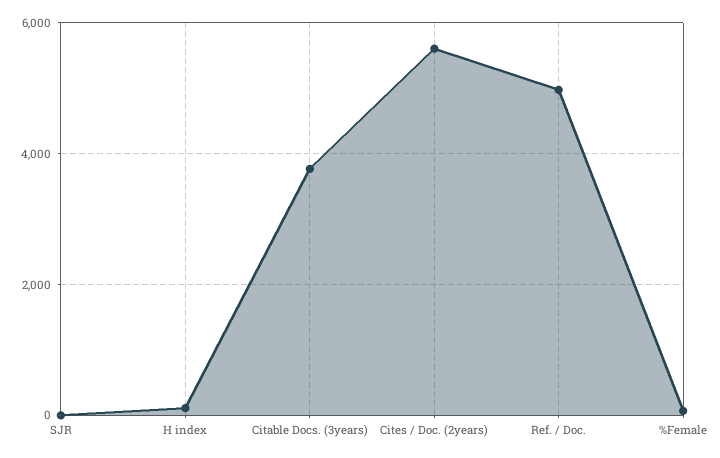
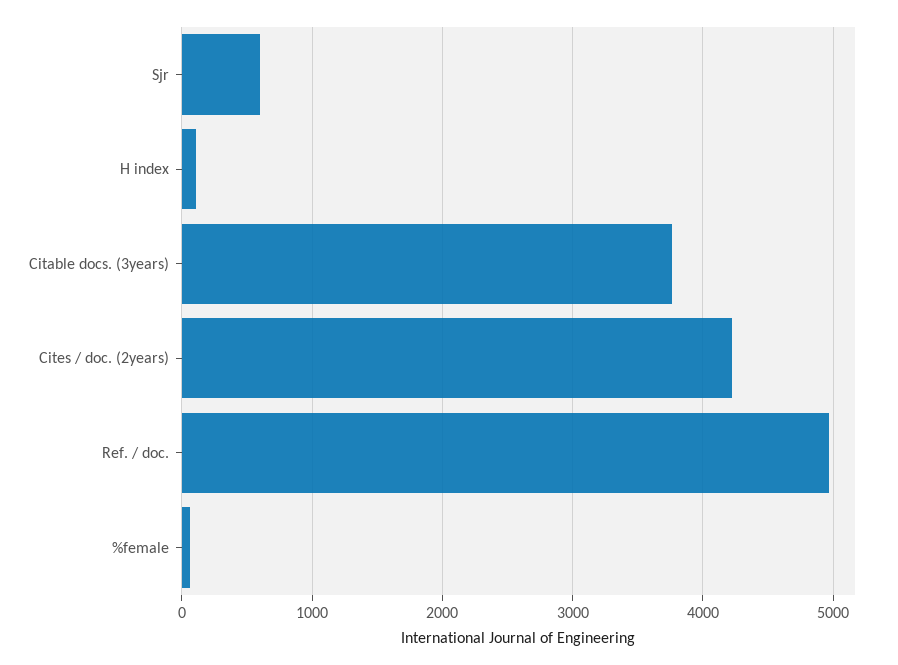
SJR: 0 -> 600
Cites / Doc. (2years): 5600 -> 4200

